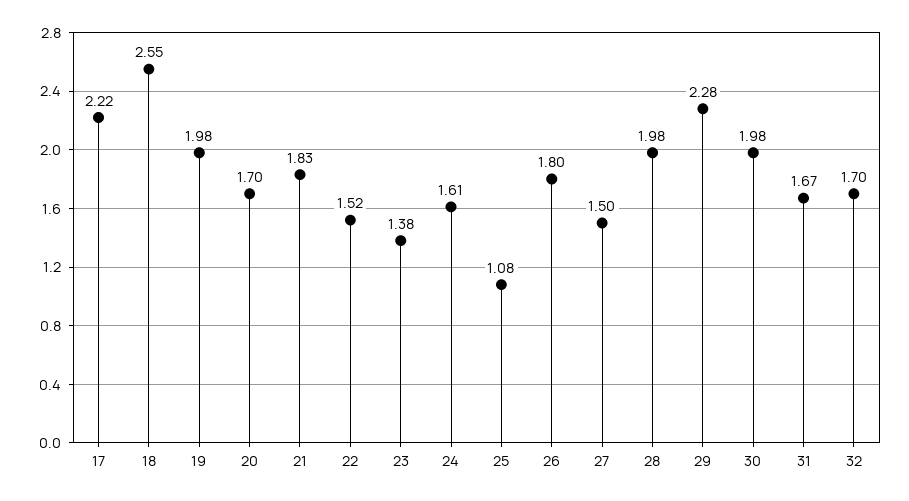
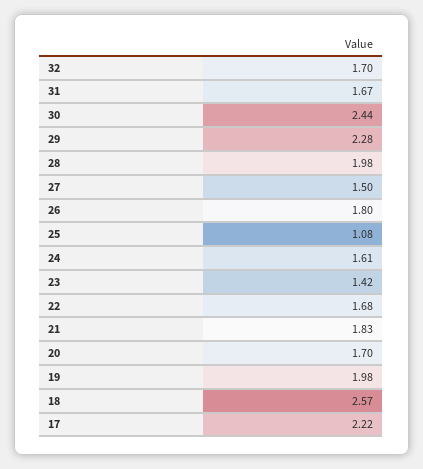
18: 2.55 -> 2.57
22: 1.52 -> 1.68
23: 1.38 -> 1.42
30: 1.98 -> 2.44

